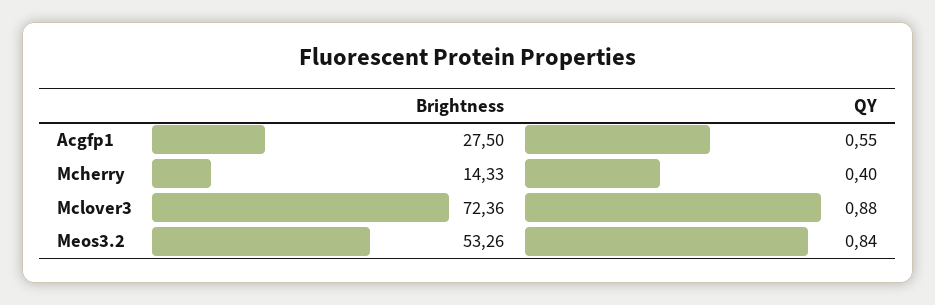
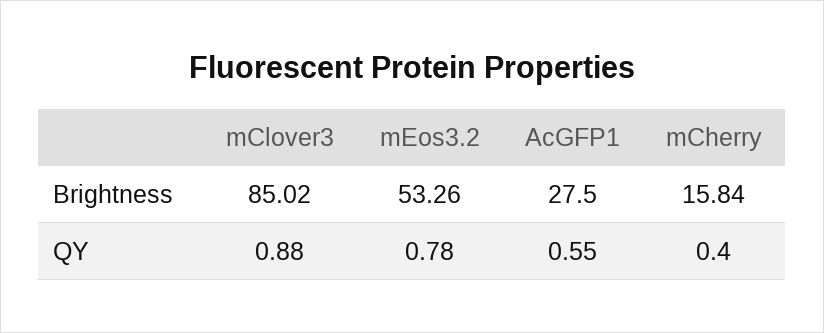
Brightness, Mcherry: 14.33 -> 15.84
Brightness, Mclover3: 72.36 -> 85.02
QY, Meos3.2: 0.84 -> 0.78

